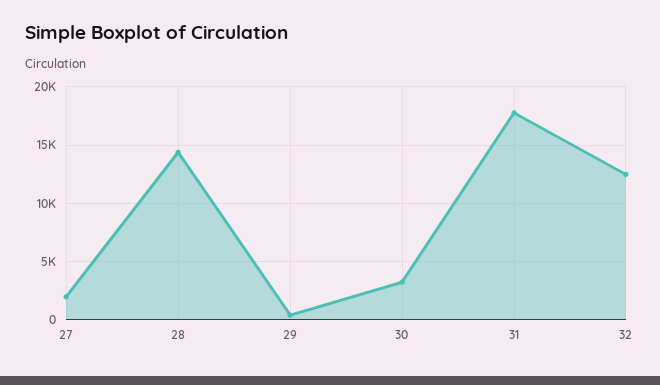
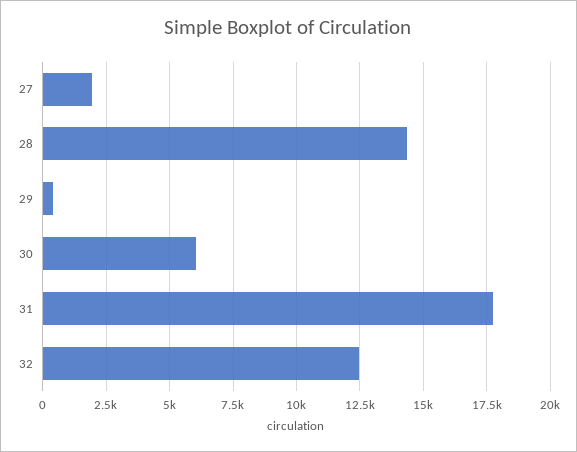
30: 3000 -> 6000

